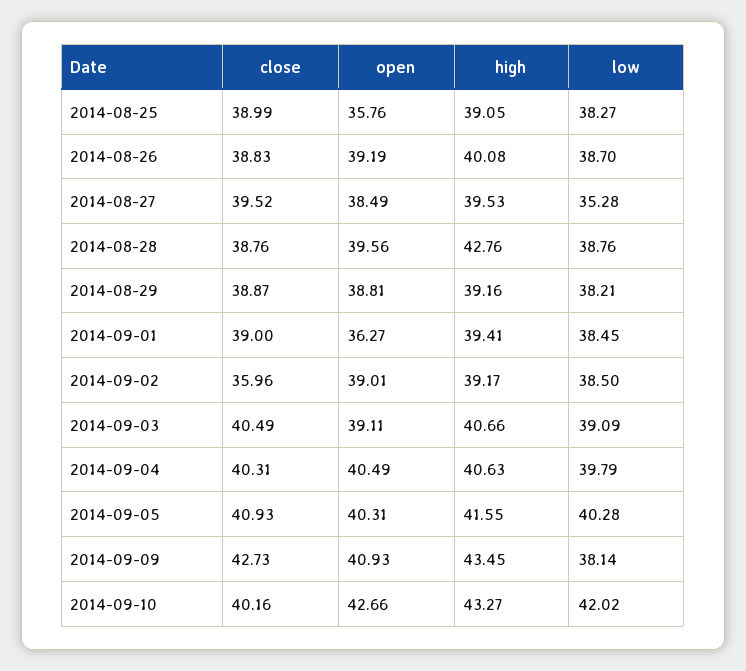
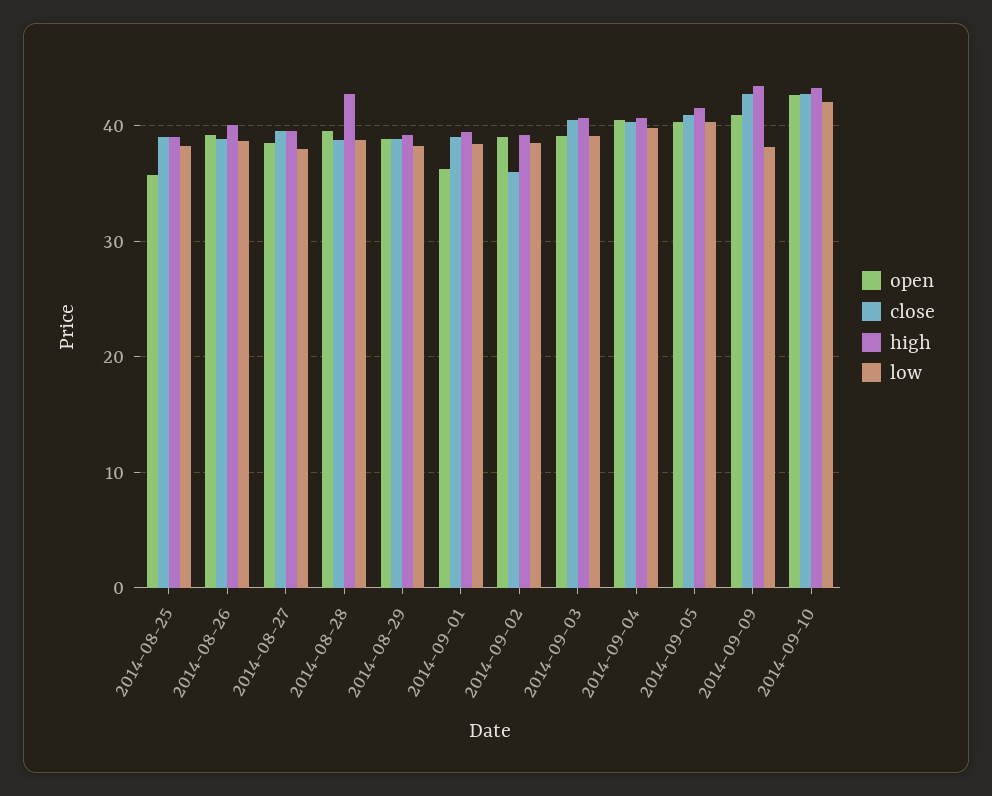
low, 2014-08-27: 35.28 -> 38
close, 2014-09-10: 40.16 -> 43

